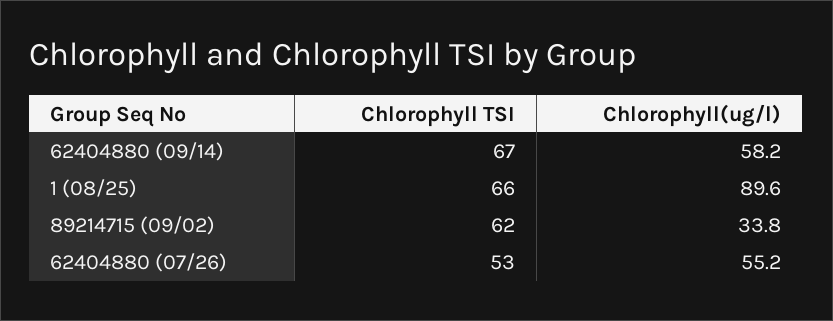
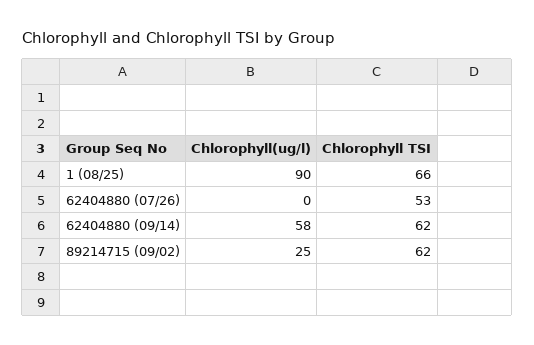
Chlorophyll TSI, 62404880 (09/14): 67 -> 62
Chlorophyll(ug/l), 89214715 (09/02): 33.8 -> 25
Chlorophyll(ug/l), 62404880 (07/26): 55.2 -> 0

